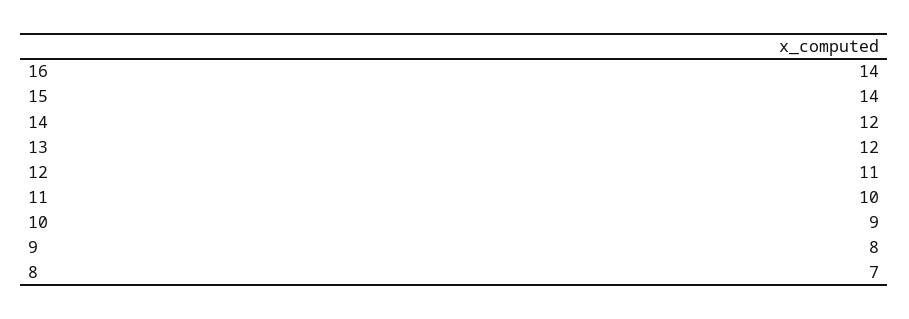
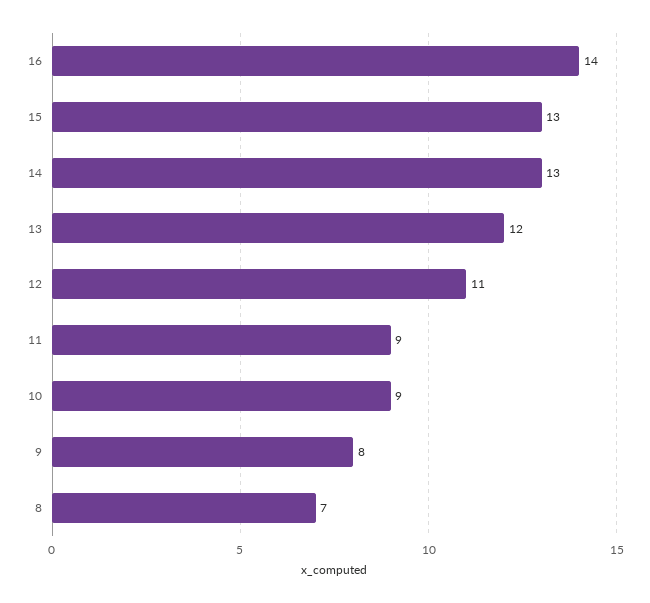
15: 14 -> 13
14: 12 -> 13
11: 10 -> 9

